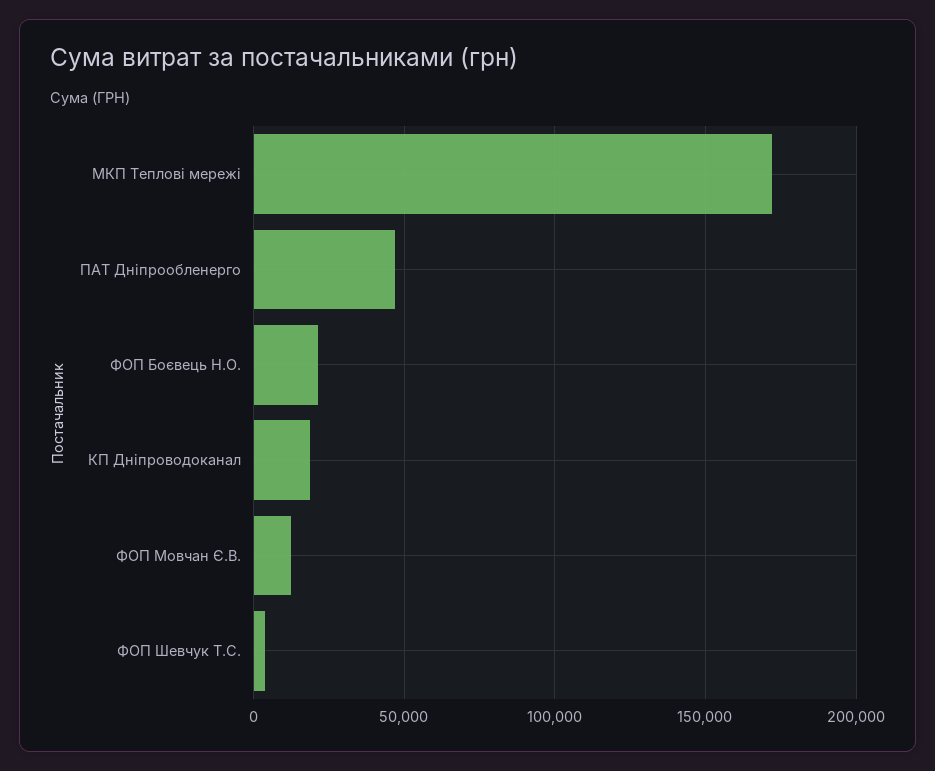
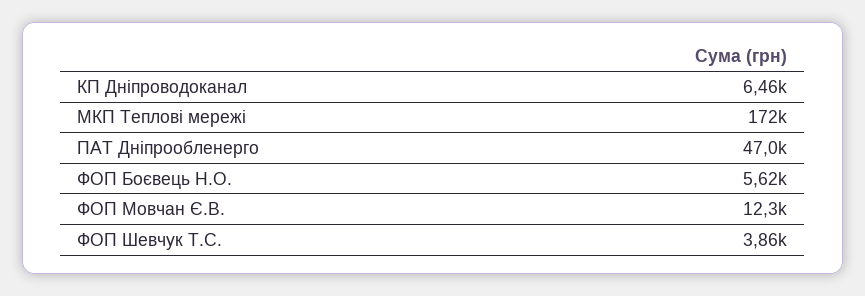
ФОП Боєвець Н.О.: 20000 -> 5620
КП Дніпроводоканал: 20000 -> 6460

